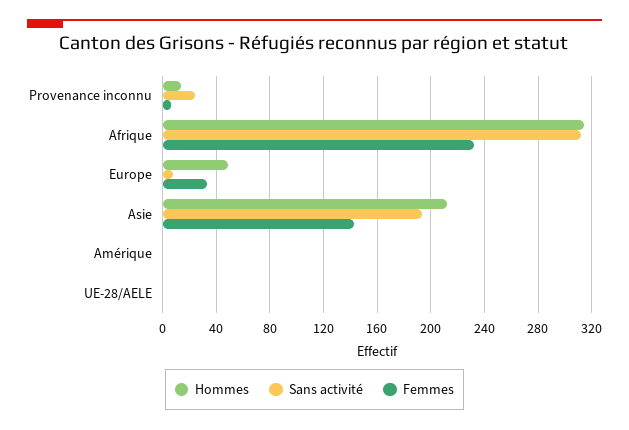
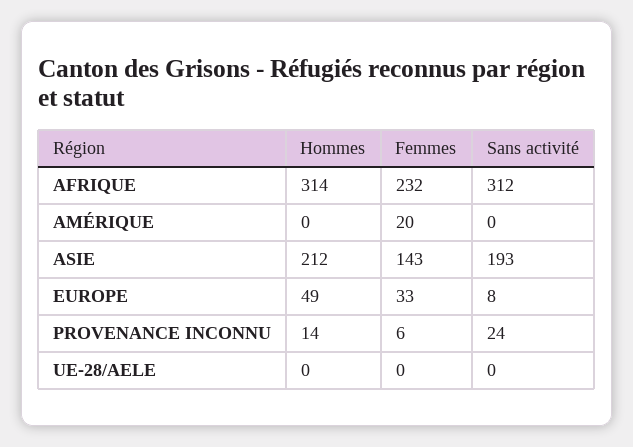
Femmes, Amérique: 0 -> 20

